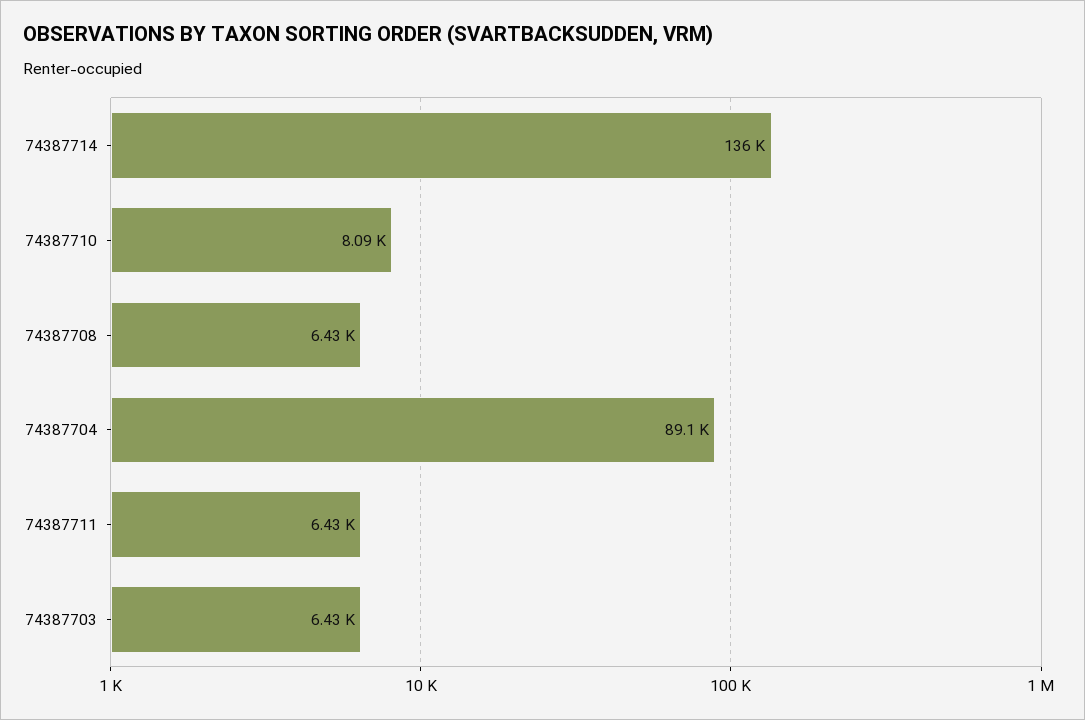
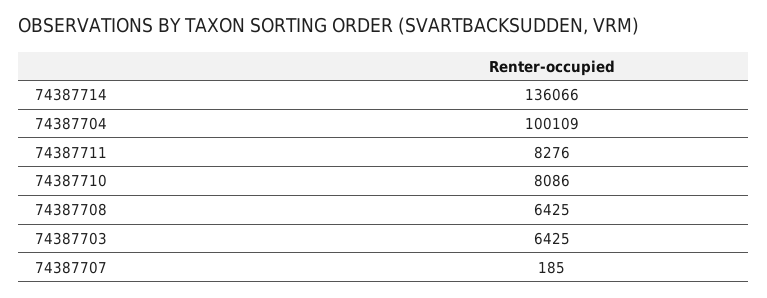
74387704: 89100 -> 100109
74387711: 6430 -> 8276
74387707: none -> 185

